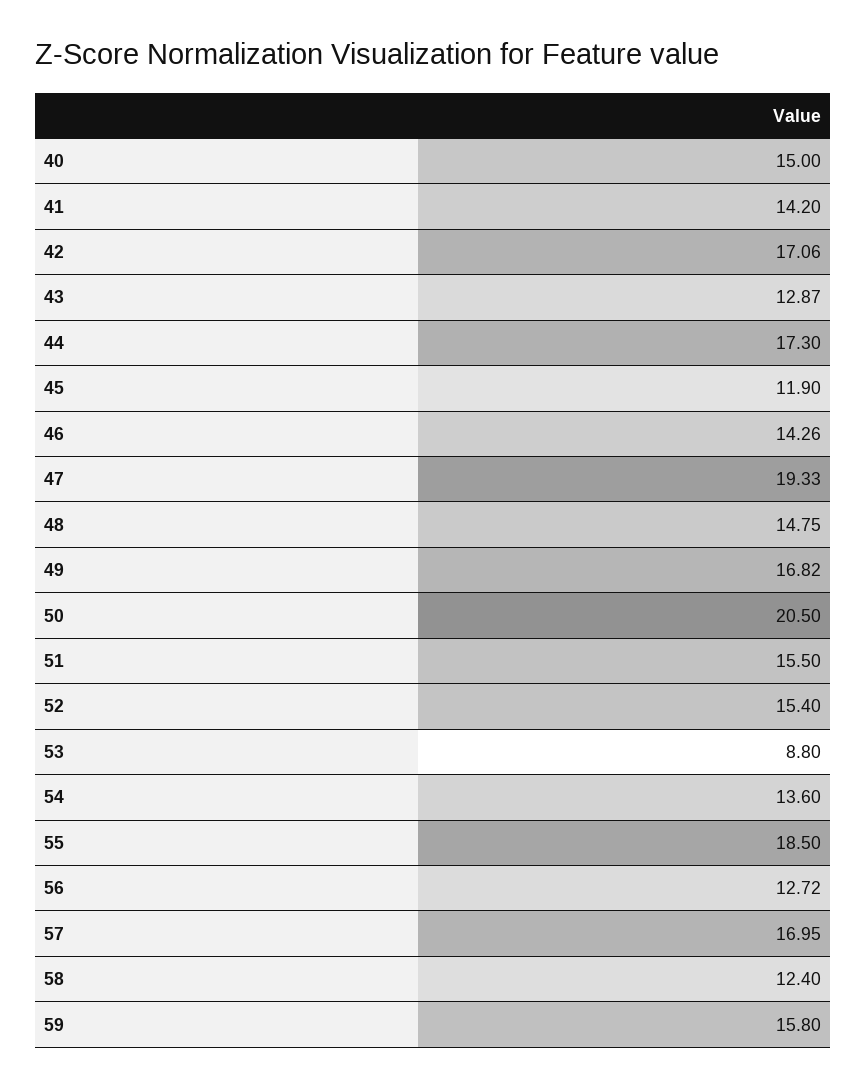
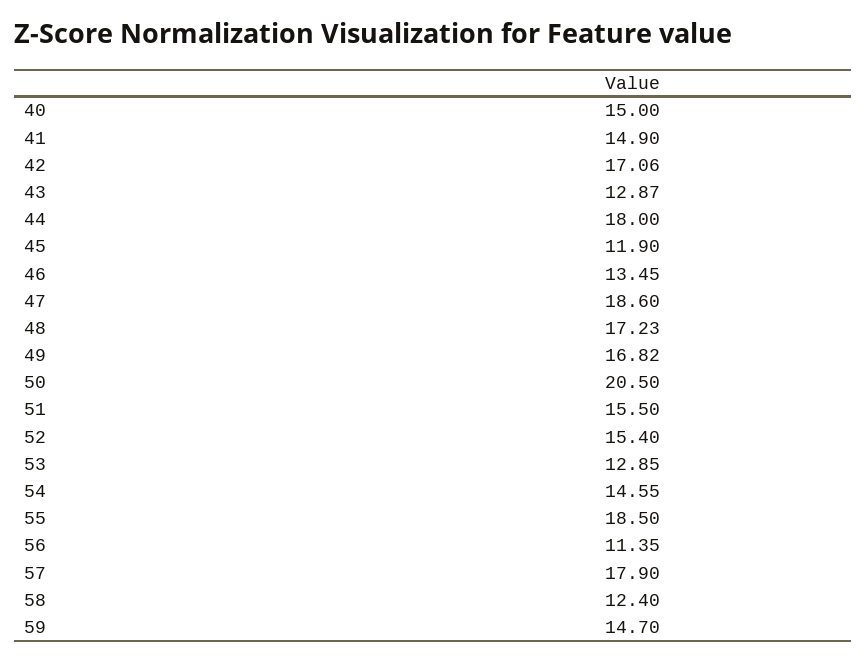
41: 14.2 -> 14.9
44: 17.3 -> 18
46: 14.26 -> 13.45
47: 19.33 -> 18.6
48: 14.75 -> 17.23
53: 8.8 -> 12.85
54: 13.6 -> 14.55
56: 12.72 -> 11.35
57: 16.95 -> 17.9
59: 15.8 -> 14.7

